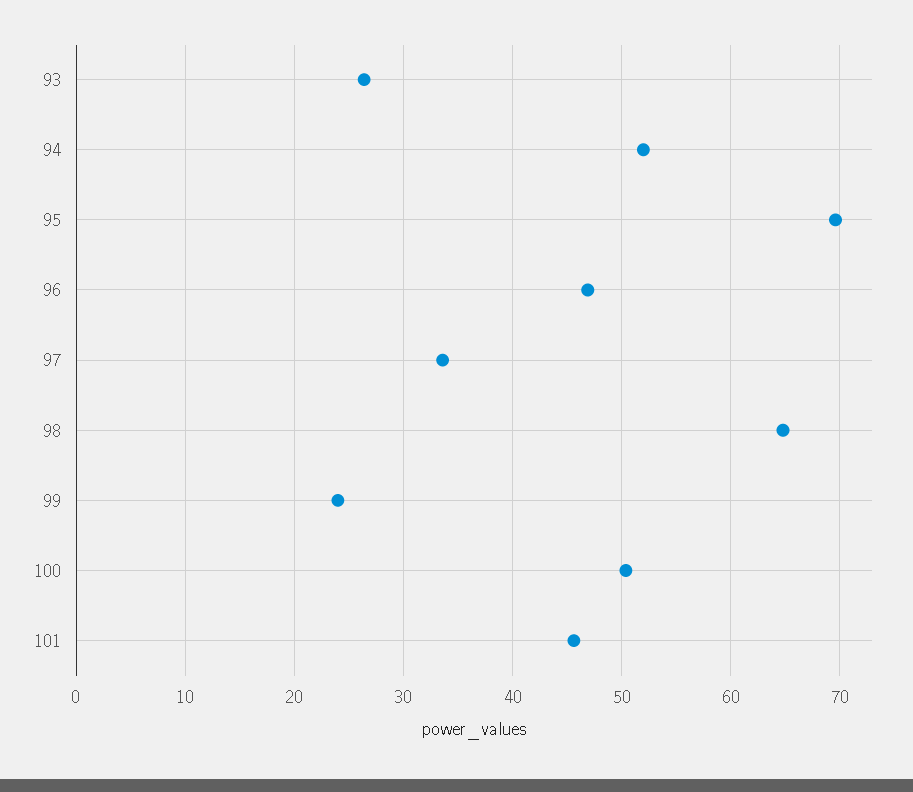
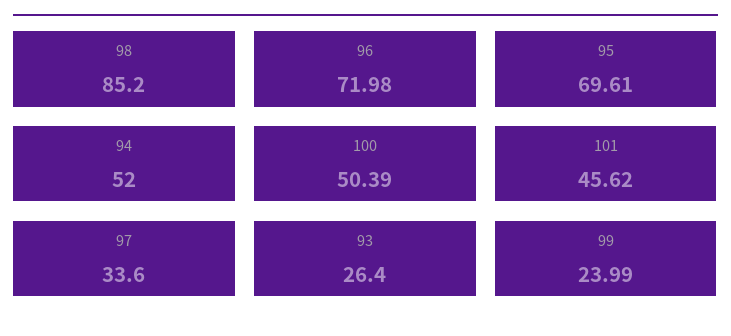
96: 47 -> 71.98
98: 65 -> 85.2

